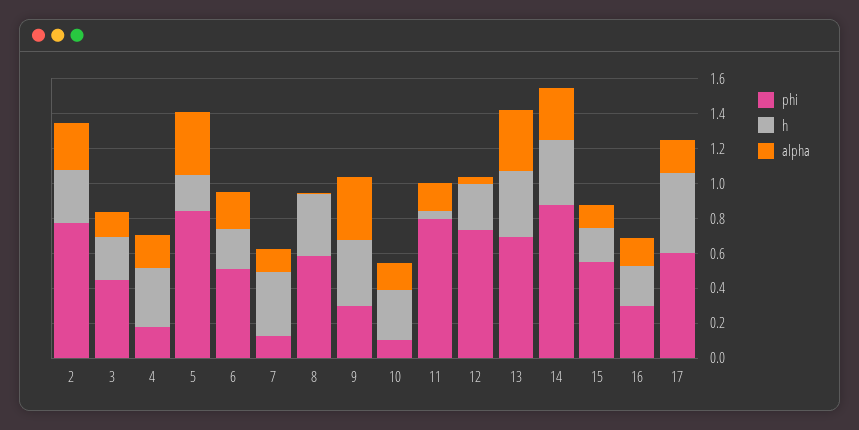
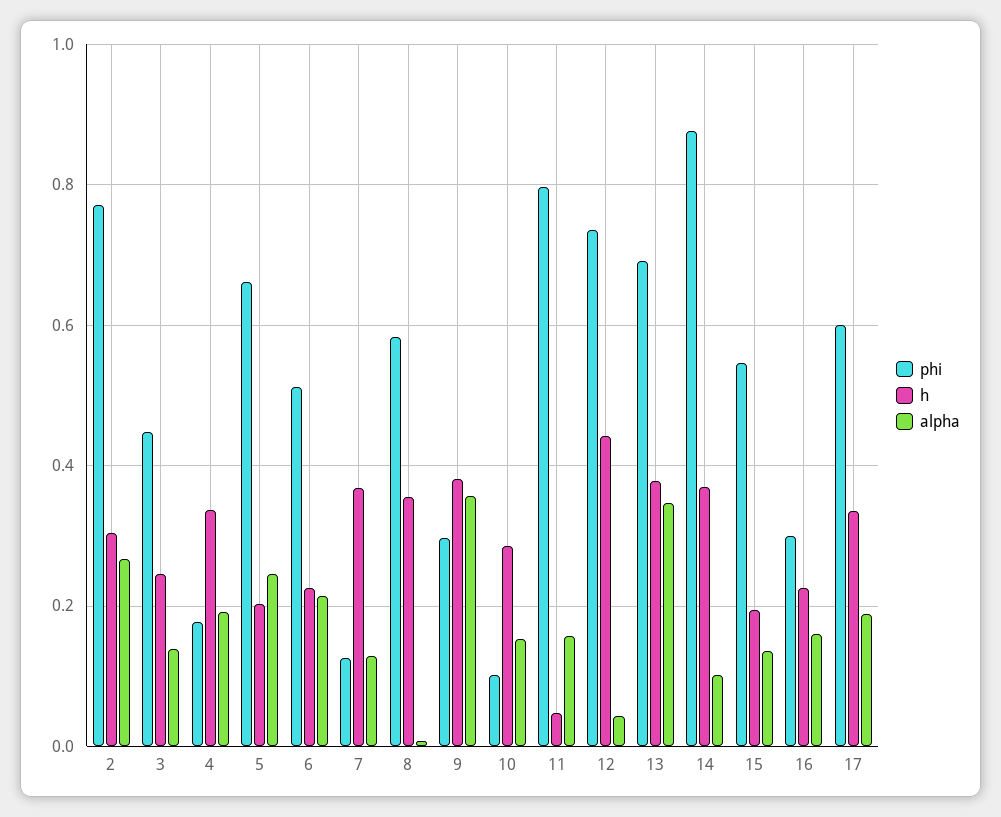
phi, 5: 0.85 -> 0.66
alpha, 5: 0.35 -> 0.24
h, 12: 0.25 -> 0.44
alpha, 14: 0.3 -> 0.1
h, 17: 0.45 -> 0.34

